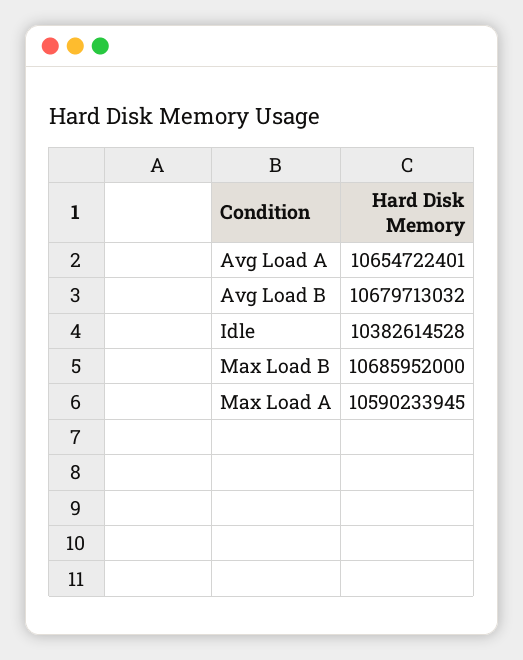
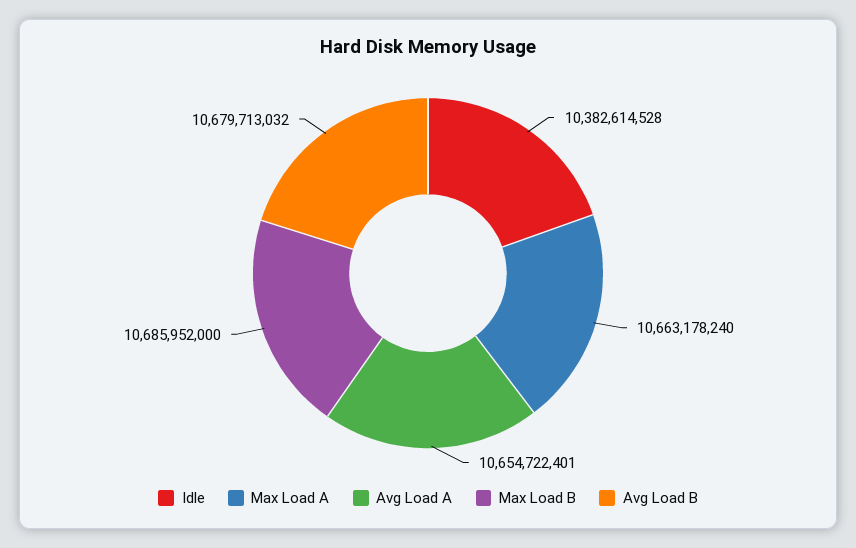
Max Load A: 10590233945 -> 10663178240

